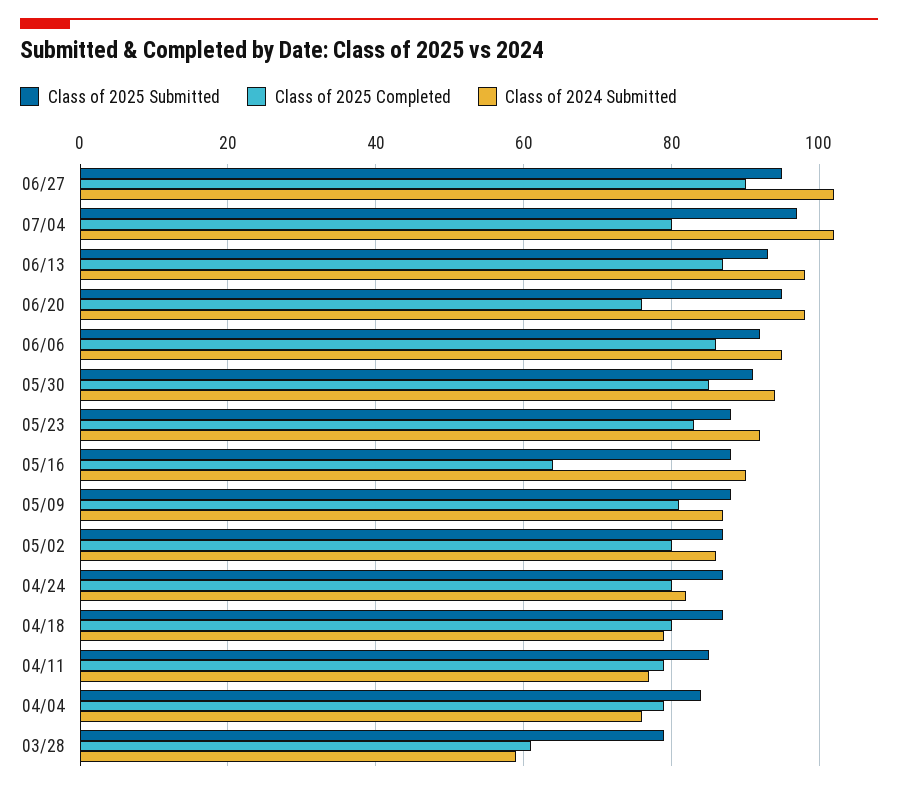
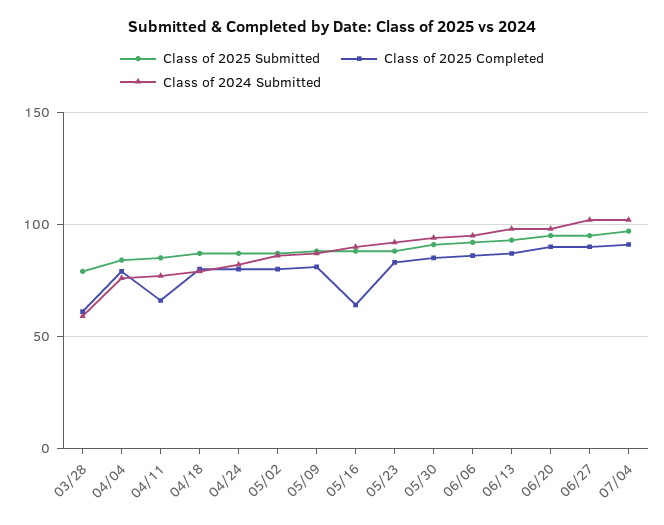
Class of 2025 Completed, 07/04: 80 -> 90
Class of 2025 Completed, 06/20: 75 -> 90
Class of 2025 Completed, 04/11: 80 -> 65

